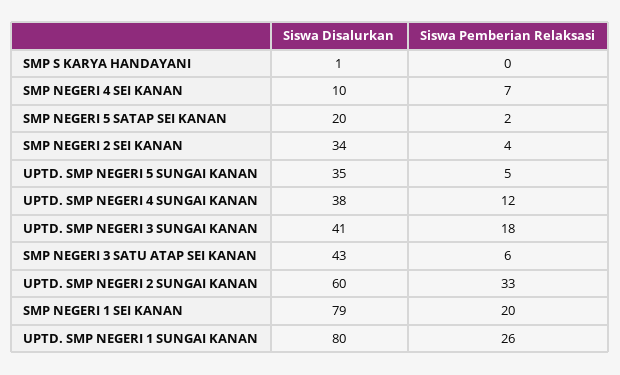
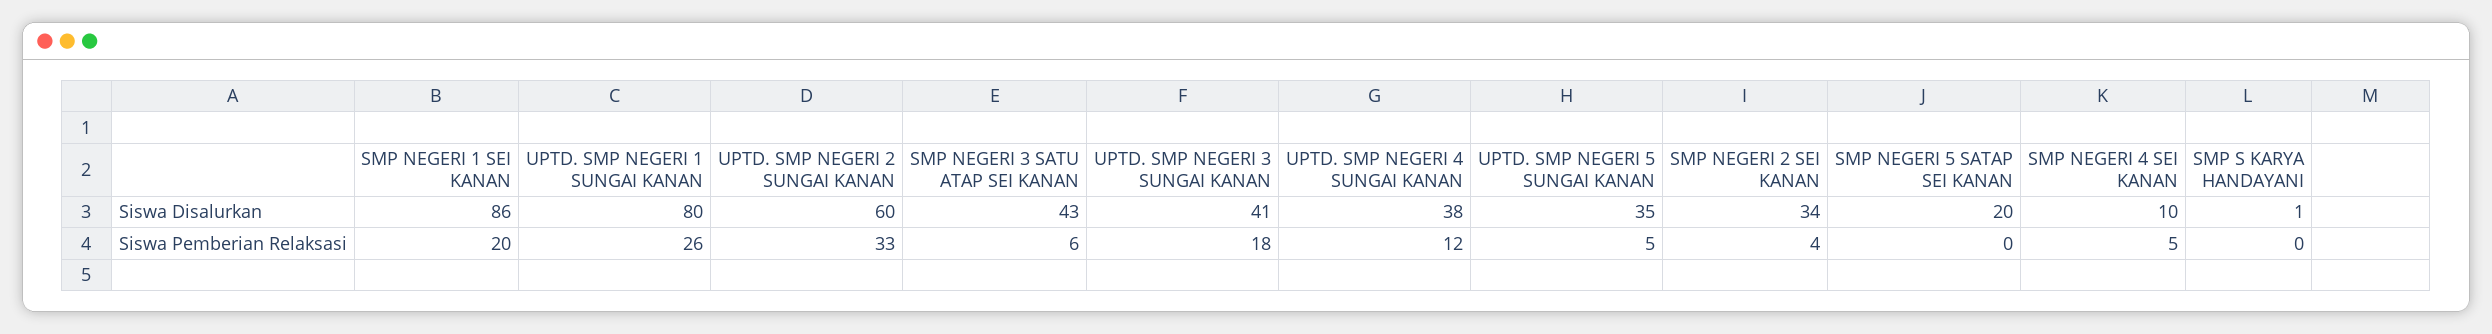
Siswa Pemberian Relaksasi, SMP NEGERI 4 SEI KANAN: 7 -> 5
Siswa Pemberian Relaksasi, SMP NEGERI 5 SATAP SEI KANAN: 2 -> 0
Siswa Disalurkan, SMP NEGERI 1 SEI KANAN: 79 -> 86

